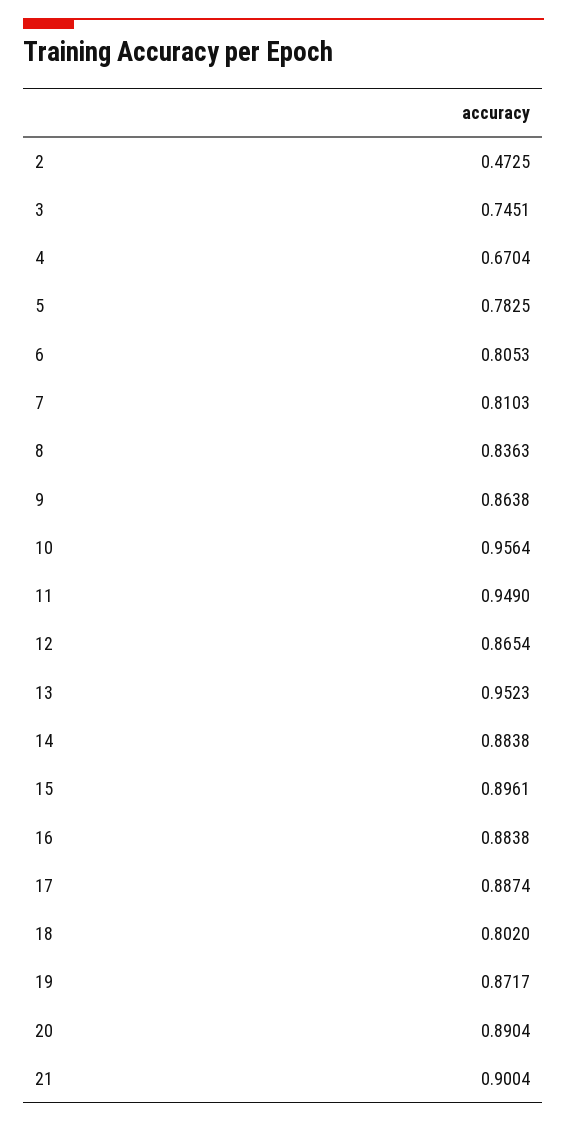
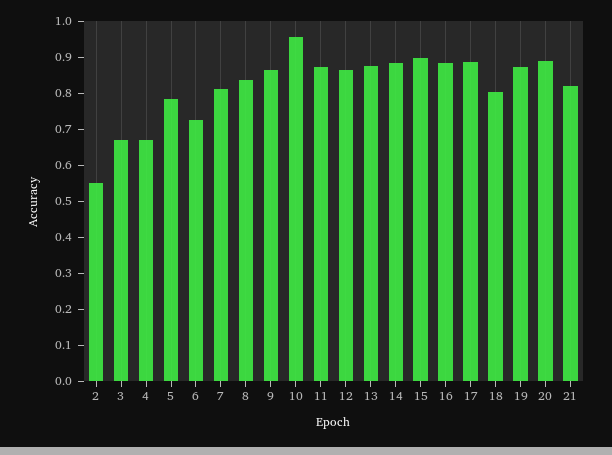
2: 0.4725 -> 0.55
3: 0.7451 -> 0.675
6: 0.8053 -> 0.725
11: 0.949 -> 0.875
13: 0.9523 -> 0.875
21: 0.9004 -> 0.825

